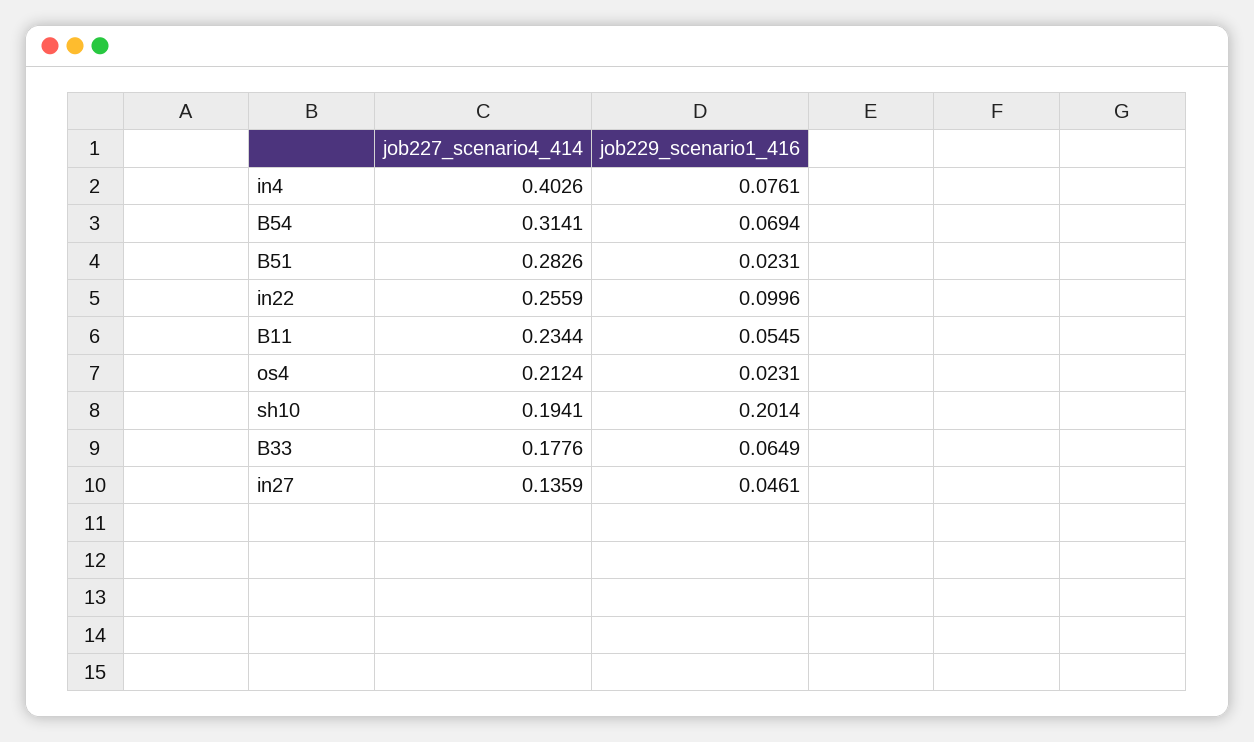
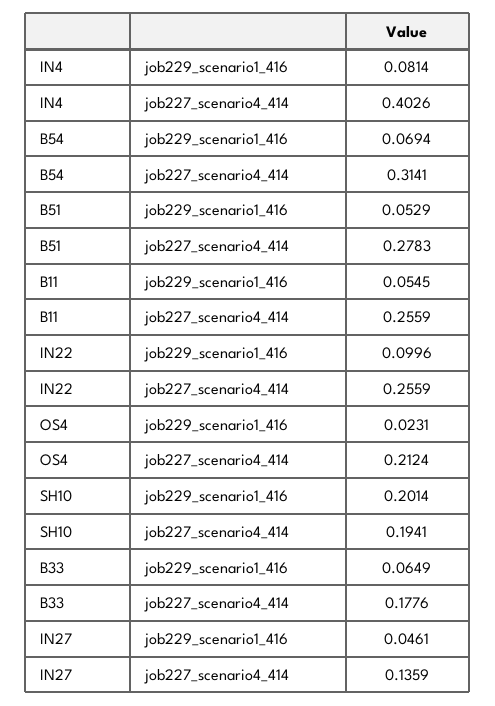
job229_scenario1_416, in4: 0.0761 -> 0.0814
job227_scenario4_414, B51: 0.2826 -> 0.2783
job229_scenario1_416, B51: 0.0231 -> 0.0529
job227_scenario4_414, B11: 0.2344 -> 0.2559

